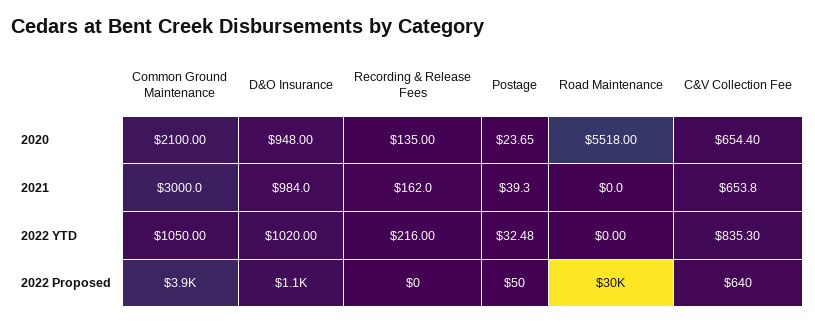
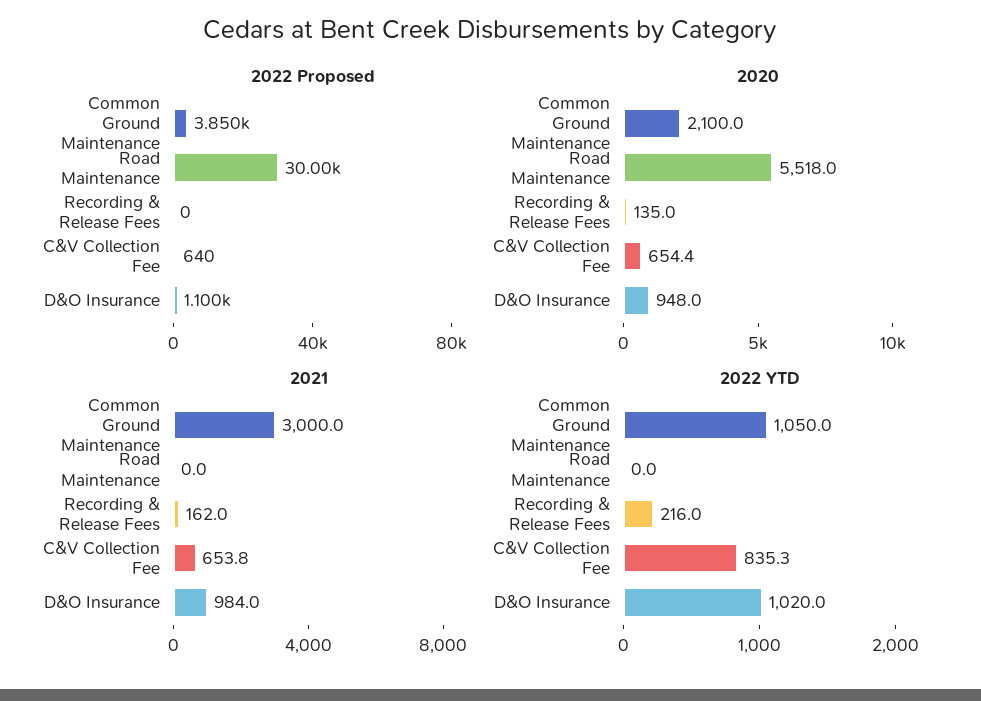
2020, Postage: 23.65 -> none
2021, Postage: 39.3 -> none
2022 YTD, Postage: 32.48 -> none
2022 Proposed, Postage: 50 -> none

